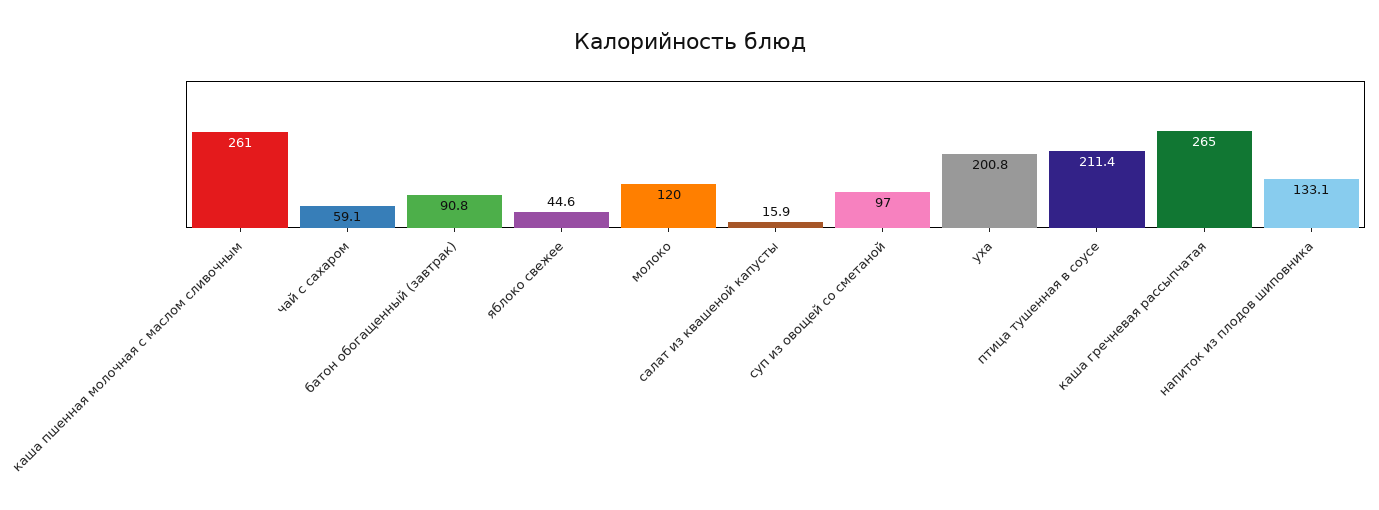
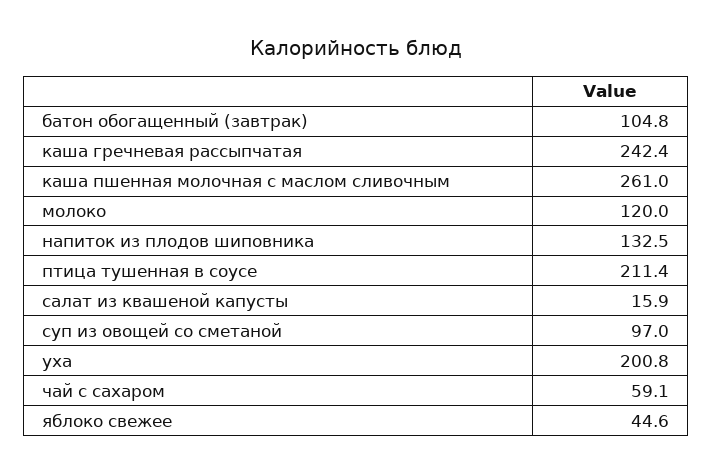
батон обогащенный (завтрак): 90.8 -> 104.8
каша гречневая рассыпчатая: 265 -> 242.4
напиток из плодов шиповника: 133.1 -> 132.5

